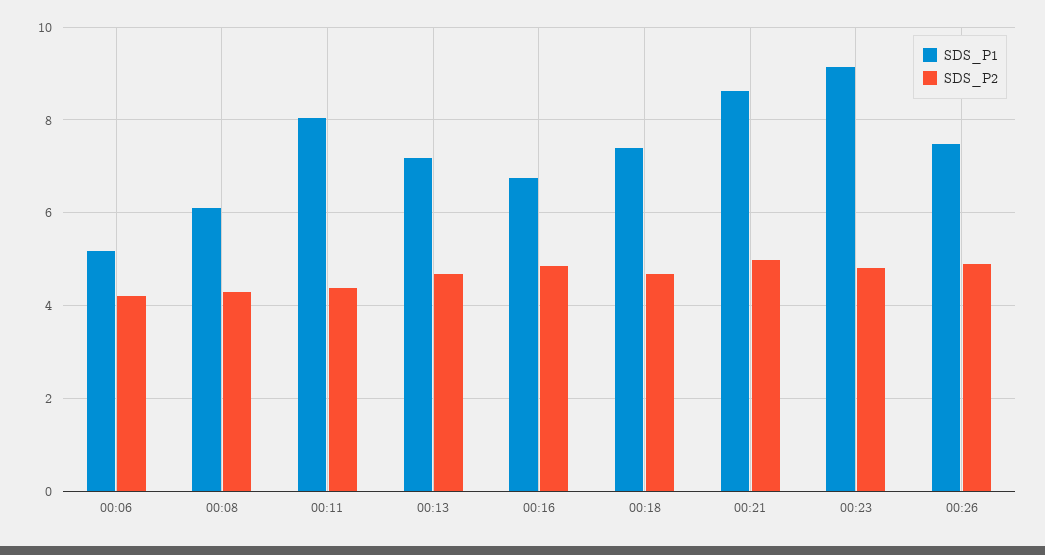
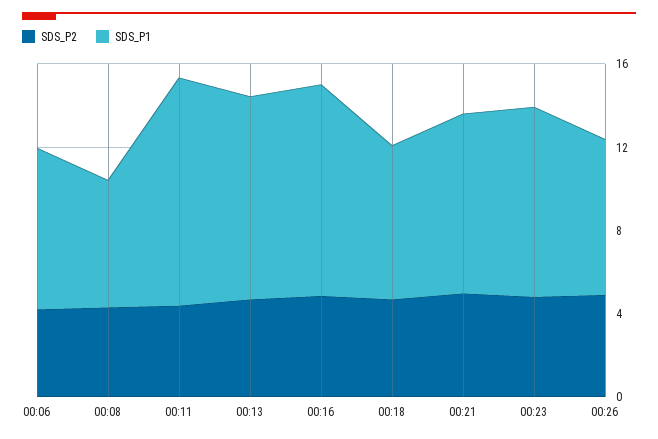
SDS_P1, 00:06: 5.2 -> 8
SDS_P1, 00:11: 8 -> 11
SDS_P1, 00:13: 7.2 -> 10
SDS_P1, 00:16: 6.8 -> 10

